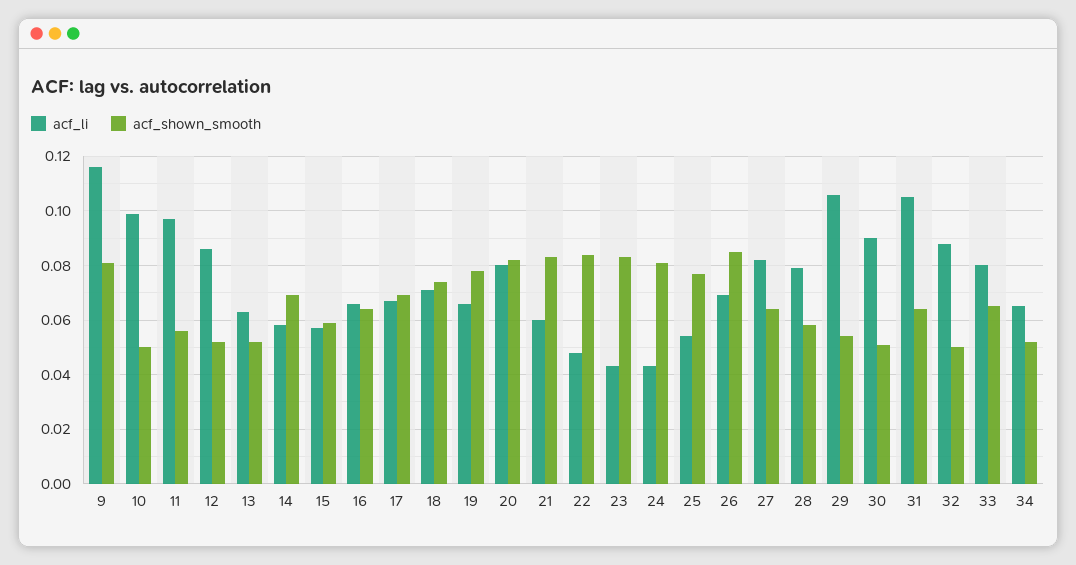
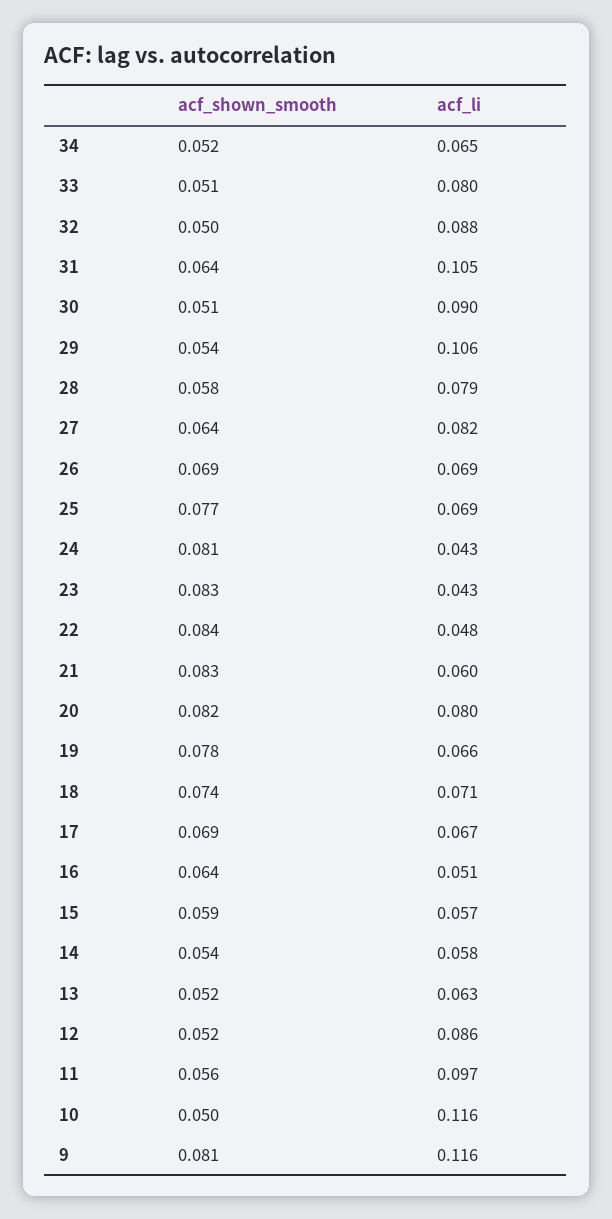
acf_li, 10: 0.1 -> 0.116
acf_shown_smooth, 14: 0.07 -> 0.054
acf_li, 16: 0.065 -> 0.051
acf_li, 25: 0.055 -> 0.069
acf_shown_smooth, 26: 0.085 -> 0.069
acf_shown_smooth, 33: 0.065 -> 0.051

